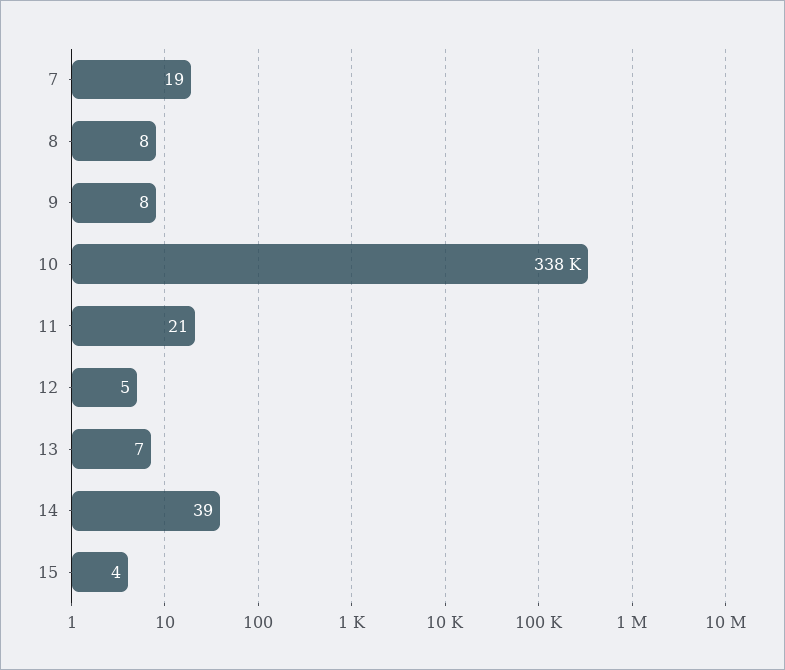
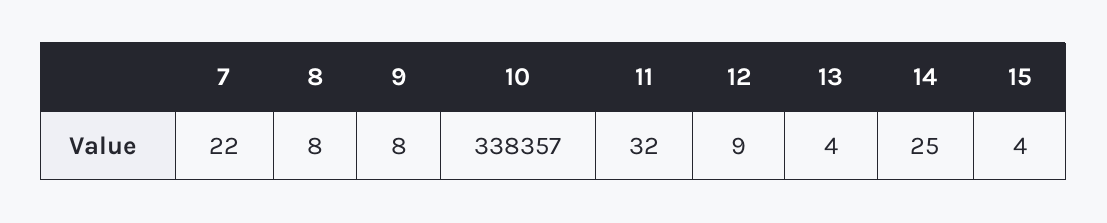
7: 19 -> 22
11: 21 -> 32
12: 5 -> 9
13: 7 -> 4
14: 39 -> 25

